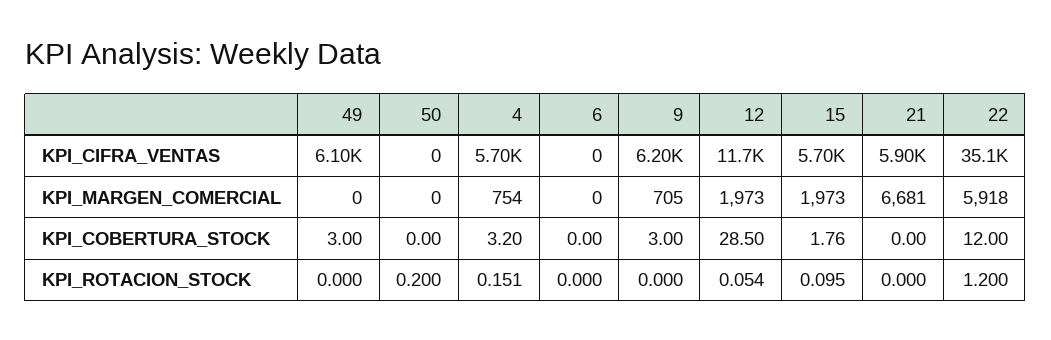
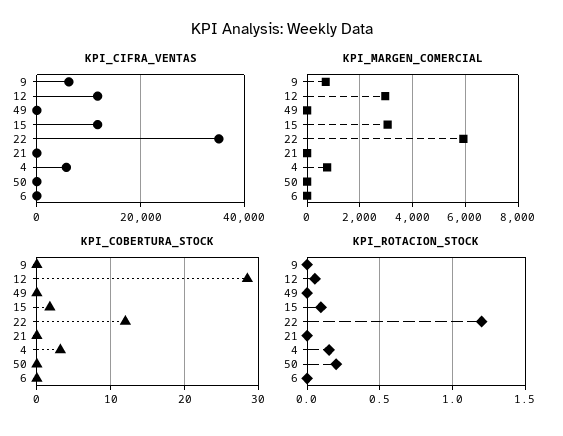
KPI_CIFRA_VENTAS, 49: 6100 -> 0
KPI_CIFRA_VENTAS, 15: 5700 -> 12000
KPI_CIFRA_VENTAS, 21: 5900 -> 0
KPI_MARGEN_COMERCIAL, 12: 1973 -> 3000
KPI_MARGEN_COMERCIAL, 15: 1973 -> 3000
KPI_MARGEN_COMERCIAL, 21: 6681 -> 0
KPI_COBERTURA_STOCK, 49: 3 -> 0
KPI_COBERTURA_STOCK, 9: 3 -> 0

